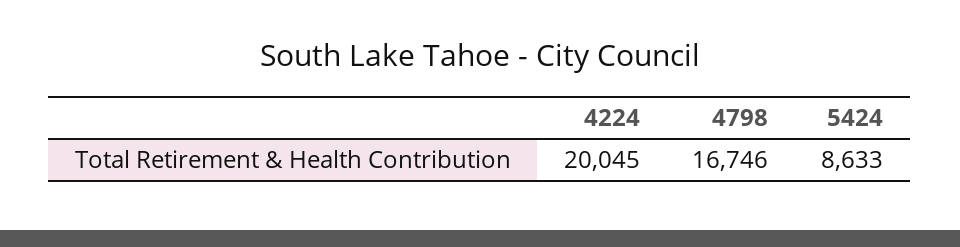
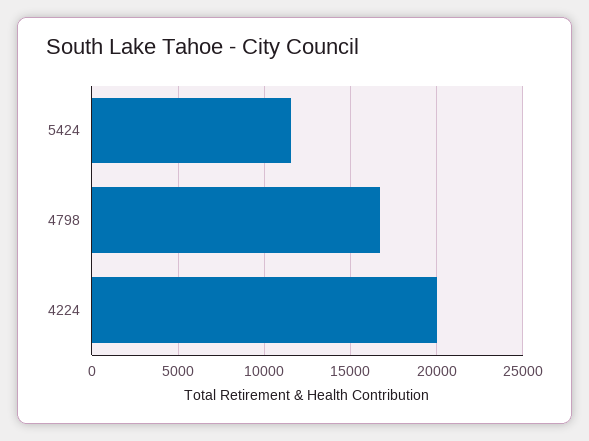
5424: 8633 -> 11500

